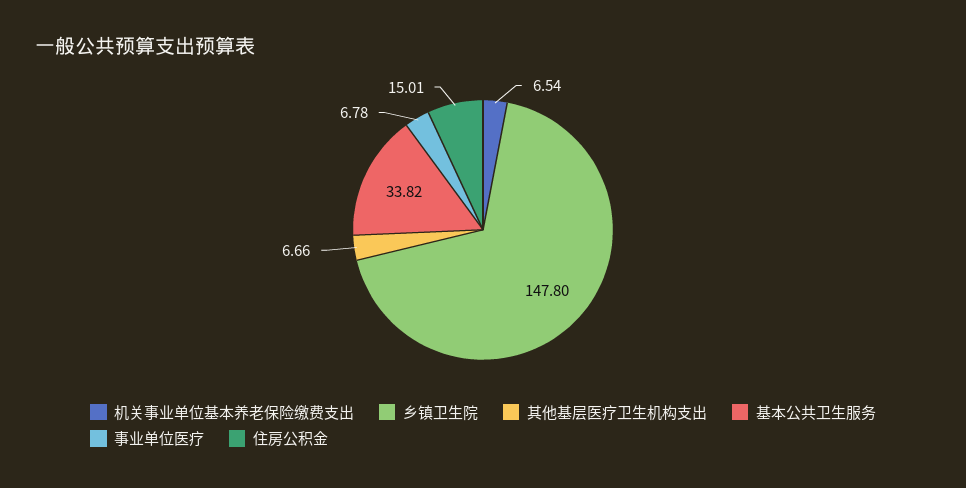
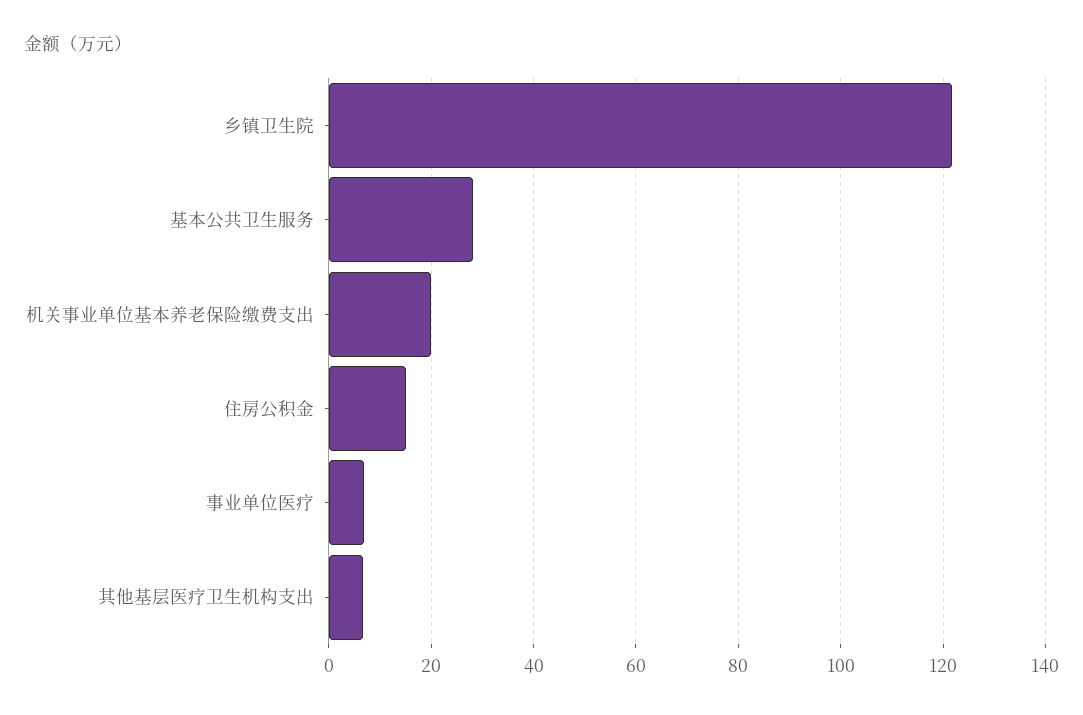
机关事业单位基本养老保险缴费支出: 6.54 -> 20
乡镇卫生院: 147.8 -> 122
基本公共卫生服务: 33.82 -> 28

